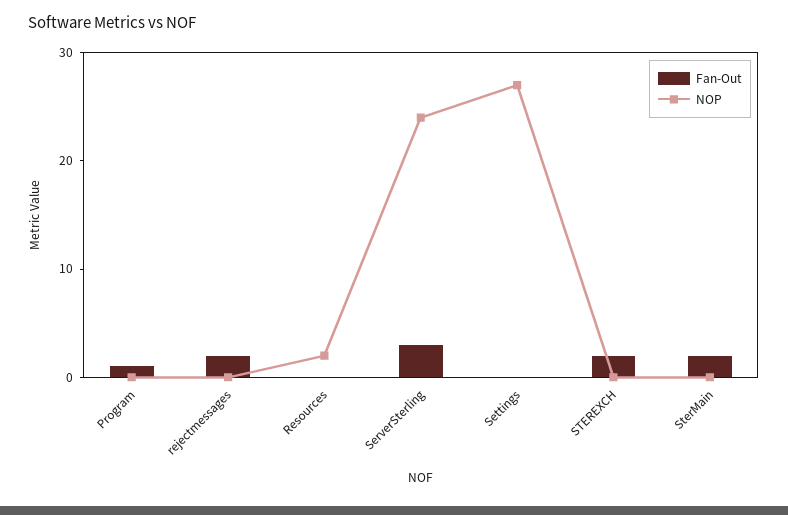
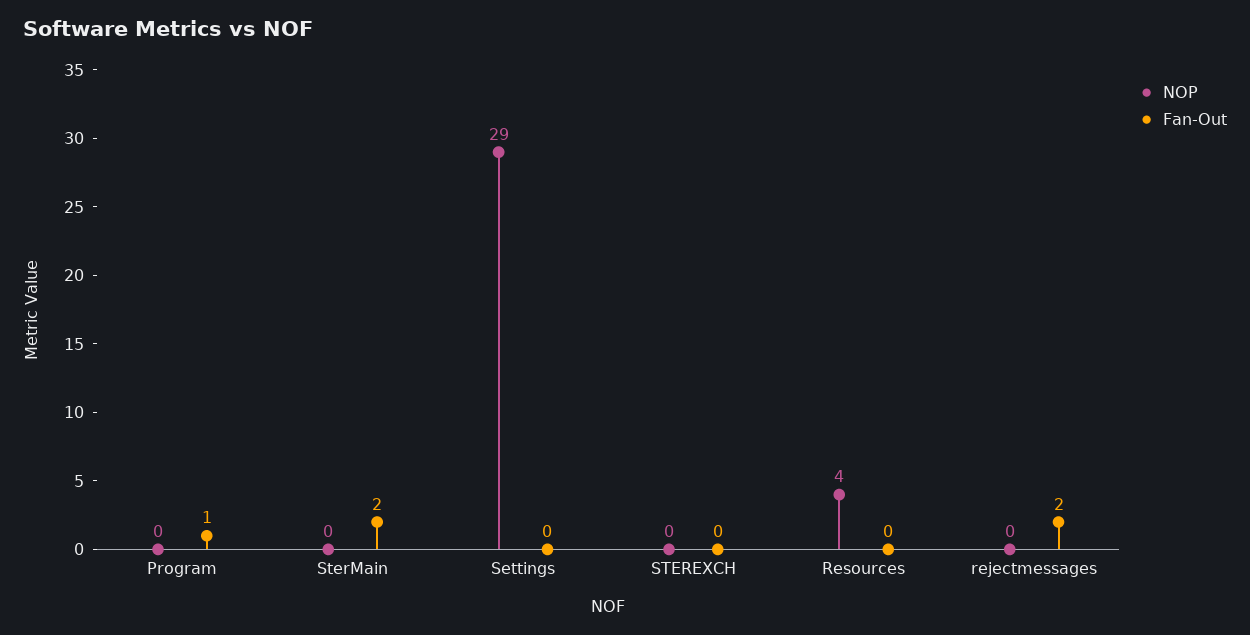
NOP, Resources: 2 -> 4
Fan-Out, ServerSterling: 3 -> none
NOP, ServerSterling: 24 -> none
NOP, Settings: 27 -> 29
Fan-Out, STEREXCH: 2 -> 0

